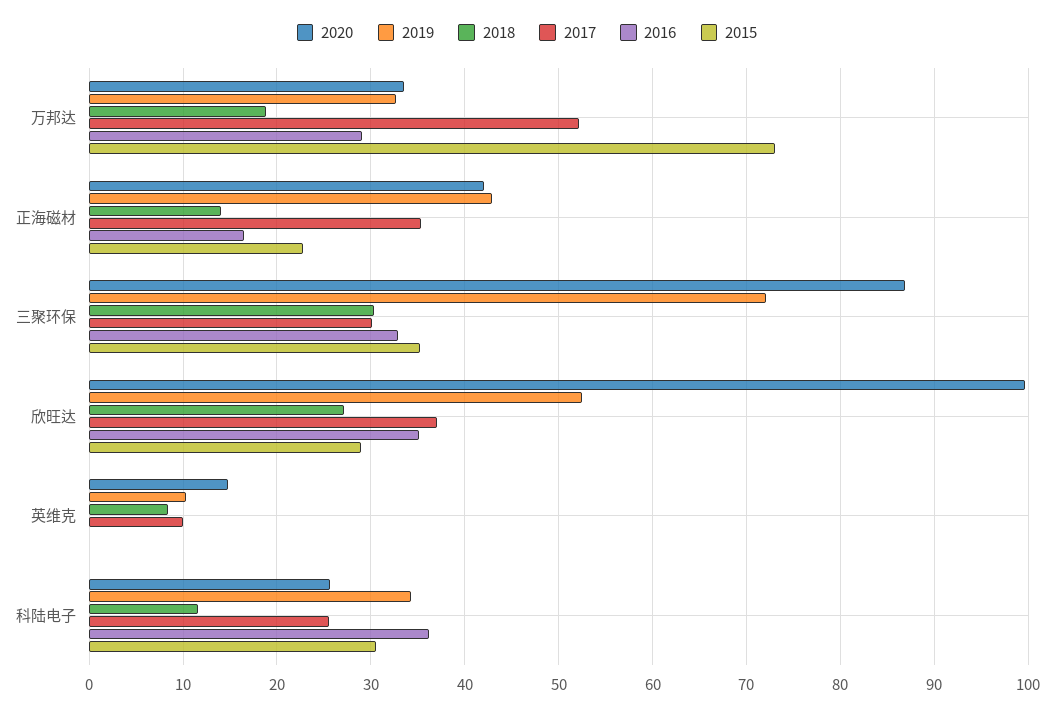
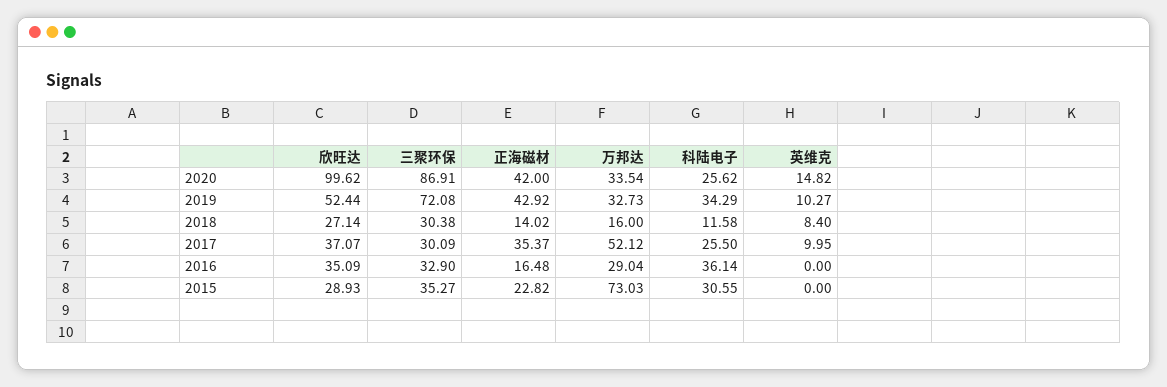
2018, 万邦达: 19 -> 16

